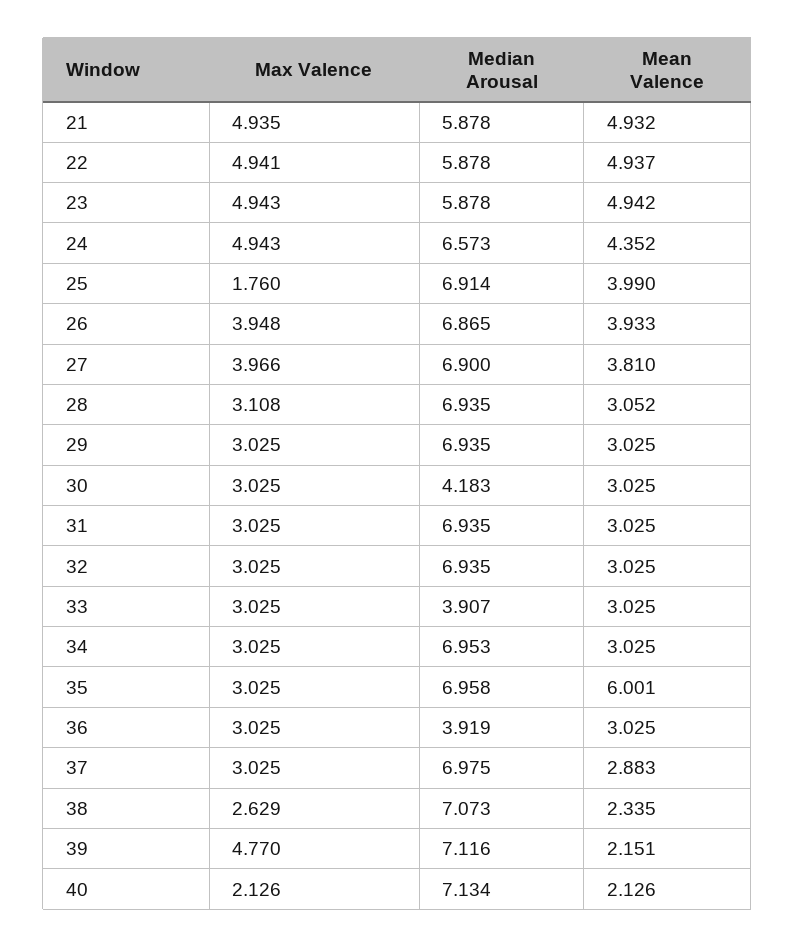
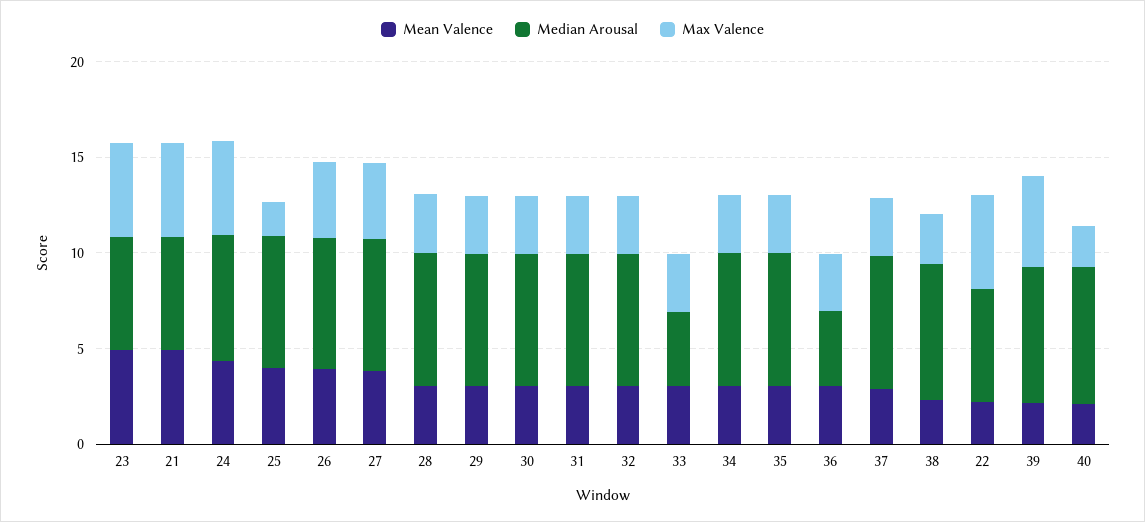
Mean Valence, 22: 4.937 -> 2
Median Arousal, 30: 4.183 -> 7
Mean Valence, 35: 6.001 -> 3

